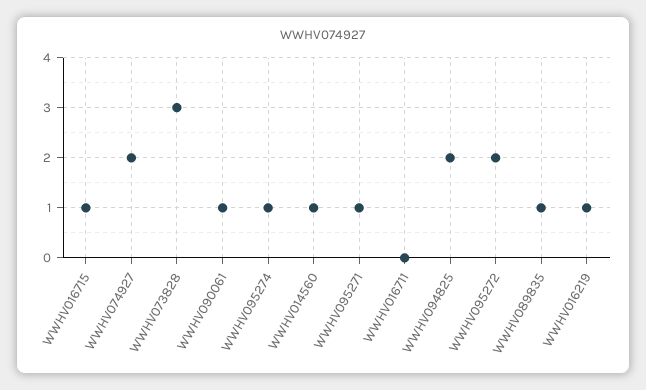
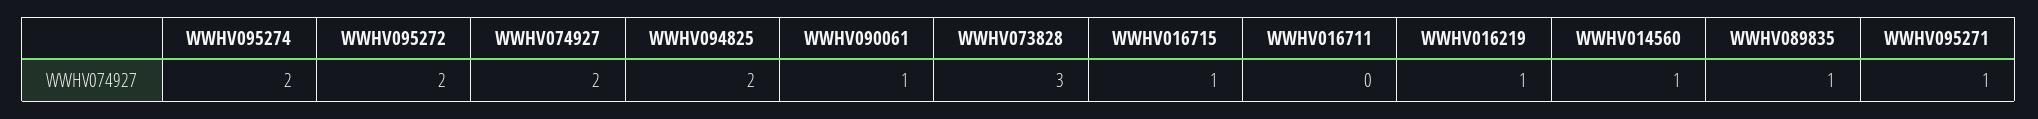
WWHV095274: 1 -> 2

